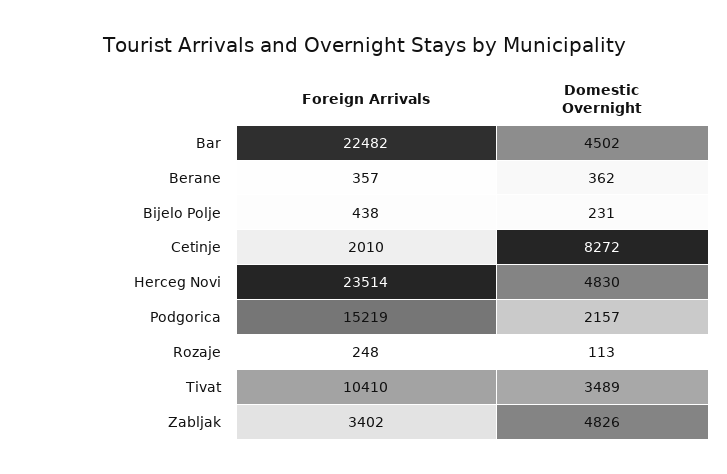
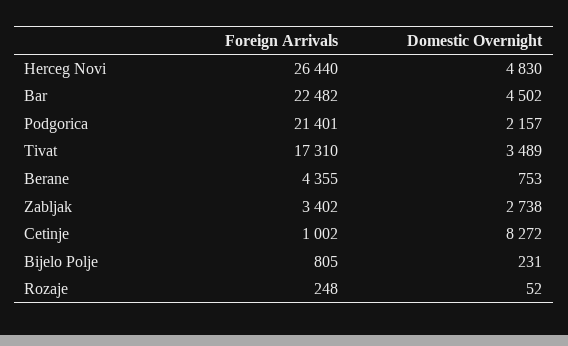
Foreign Arrivals, Berane: 357 -> 4355
Domestic Overnight, Berane: 362 -> 753
Foreign Arrivals, Bijelo Polje: 438 -> 805
Foreign Arrivals, Cetinje: 2010 -> 1002
Foreign Arrivals, Herceg Novi: 23514 -> 26440
Foreign Arrivals, Podgorica: 15219 -> 21401
Domestic Overnight, Rozaje: 113 -> 52
Foreign Arrivals, Tivat: 10410 -> 17310
Domestic Overnight, Zabljak: 4826 -> 2738

